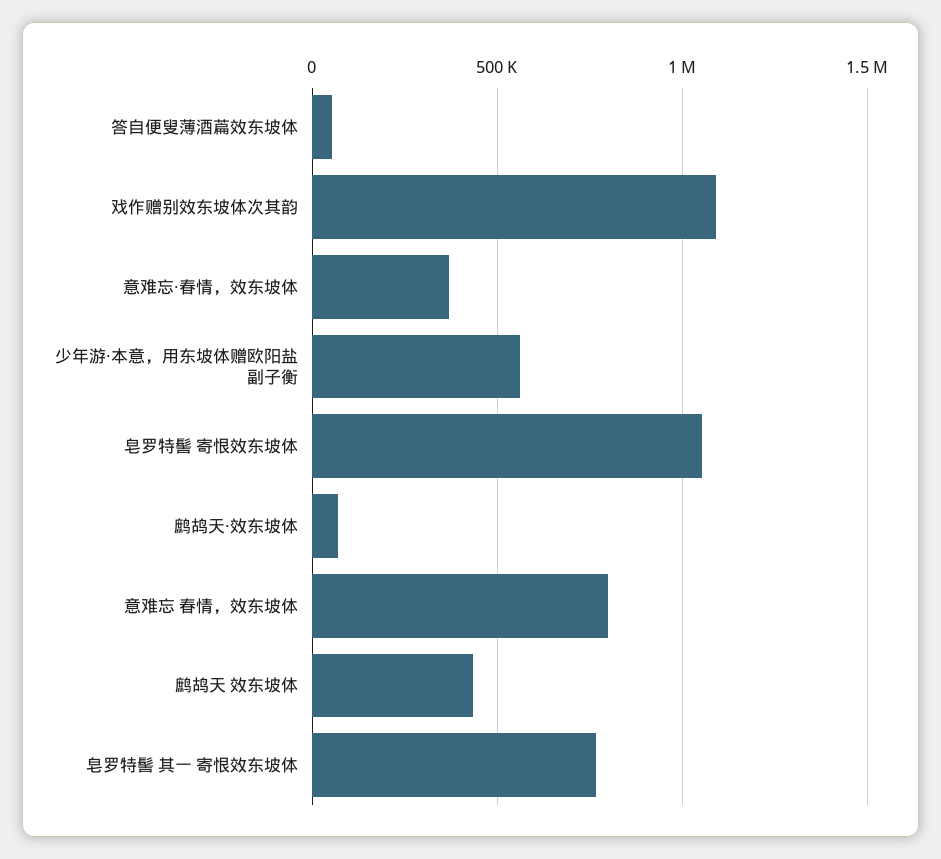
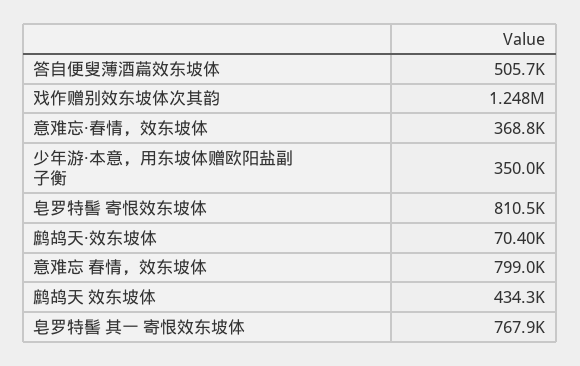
答自便叟薄酒萹效东坡体: 50000 -> 505700
戏作赠别效东坡体次其韵: 1100000 -> 1248000
少年游·本意，用东坡体赠欧阳盐副子衡: 550000 -> 350000
皂罗特髻 寄恨效东坡体: 1050000 -> 810500

